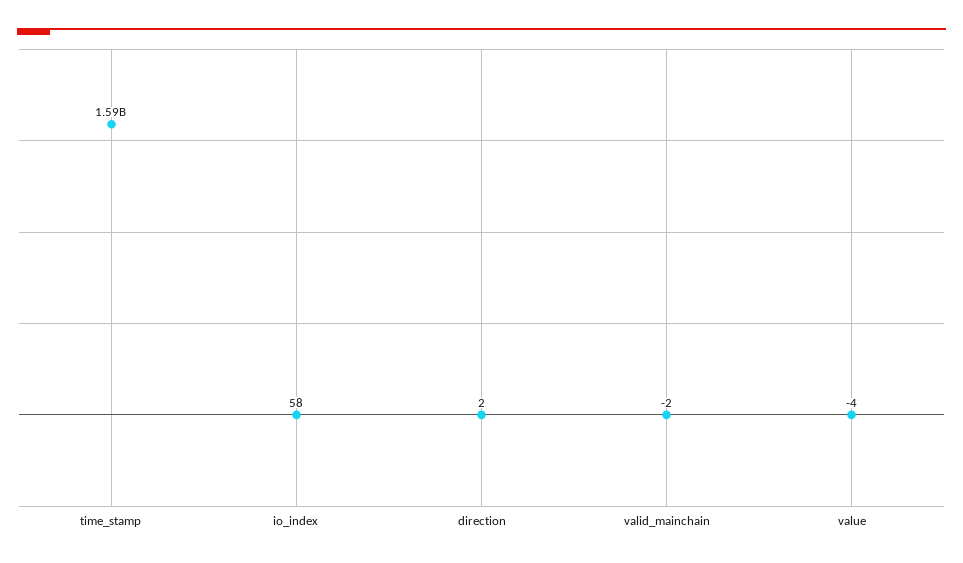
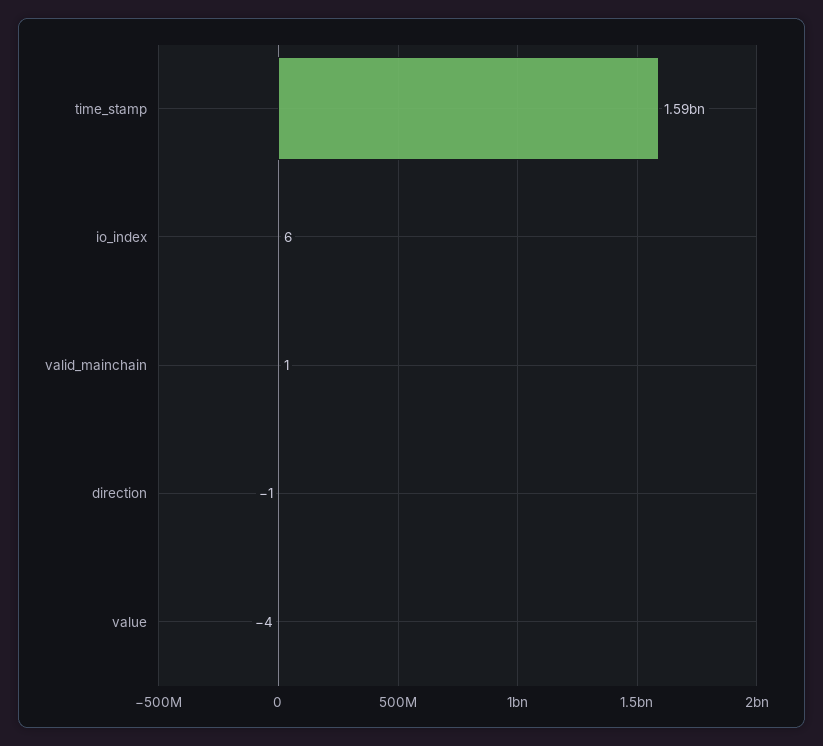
io_index: 58 -> 6
direction: 2 -> -1
valid_mainchain: -2 -> 1

